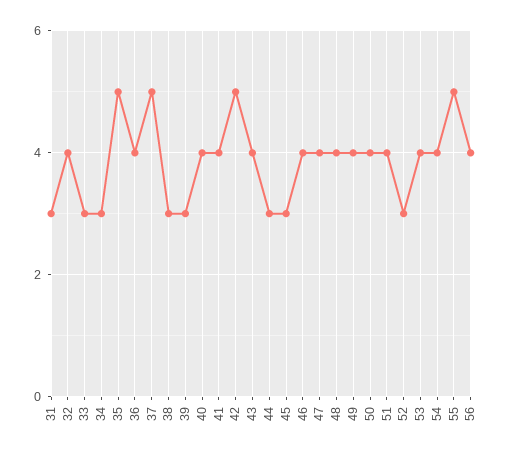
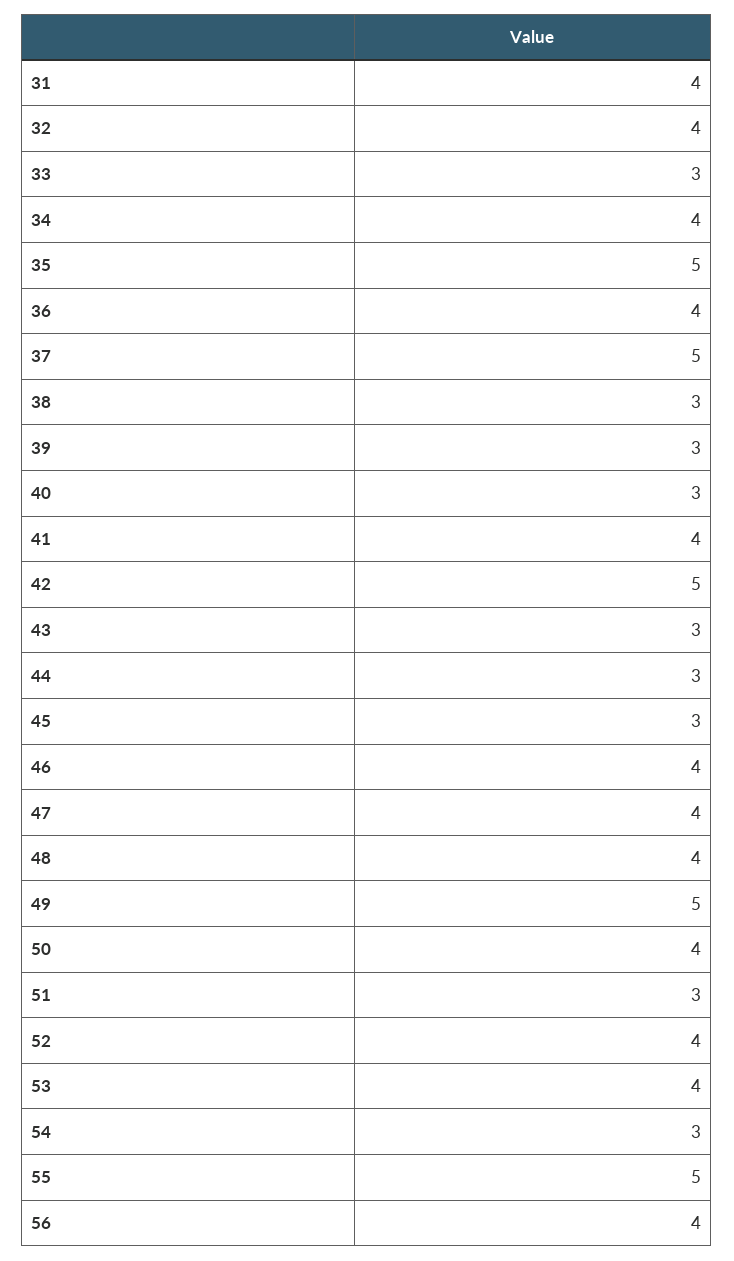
31: 3 -> 4
34: 3 -> 4
40: 4 -> 3
43: 4 -> 3
49: 4 -> 5
51: 4 -> 3
52: 3 -> 4
54: 4 -> 3

